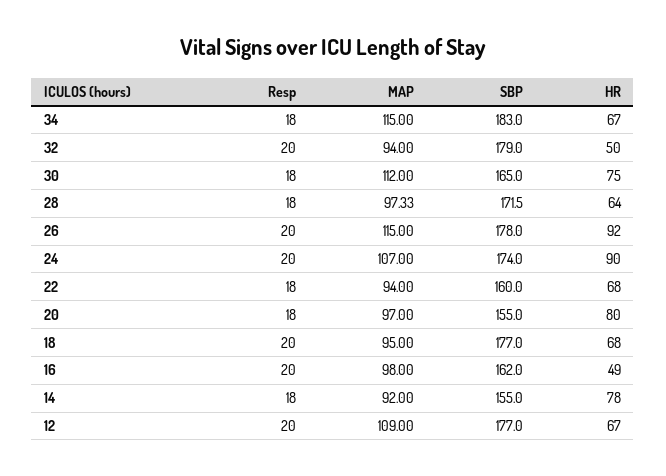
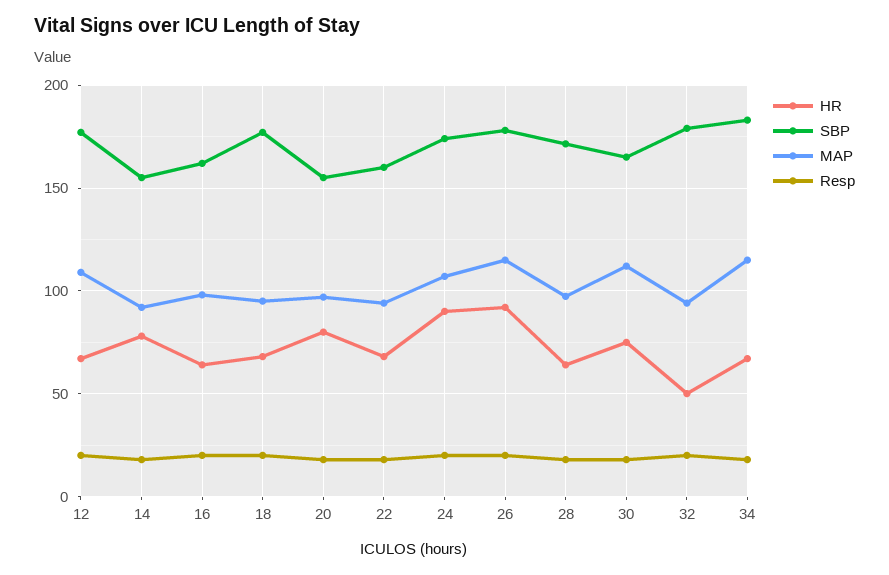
HR, 16: 49 -> 65

